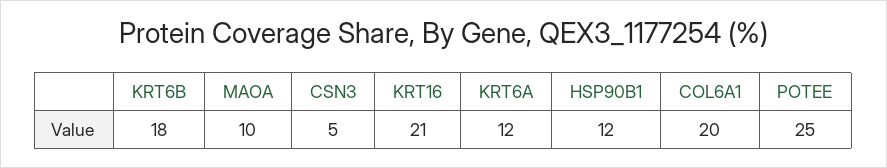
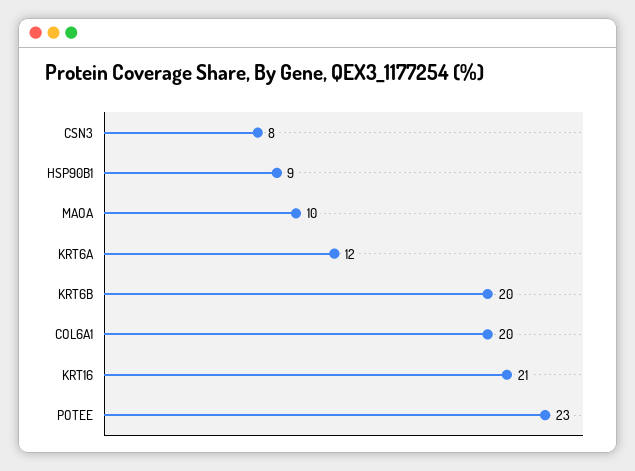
KRT6B: 18 -> 20
CSN3: 5 -> 8
HSP90B1: 12 -> 9
POTEE: 25 -> 23

